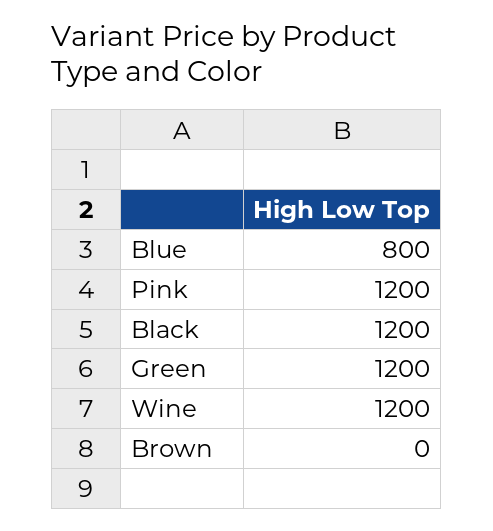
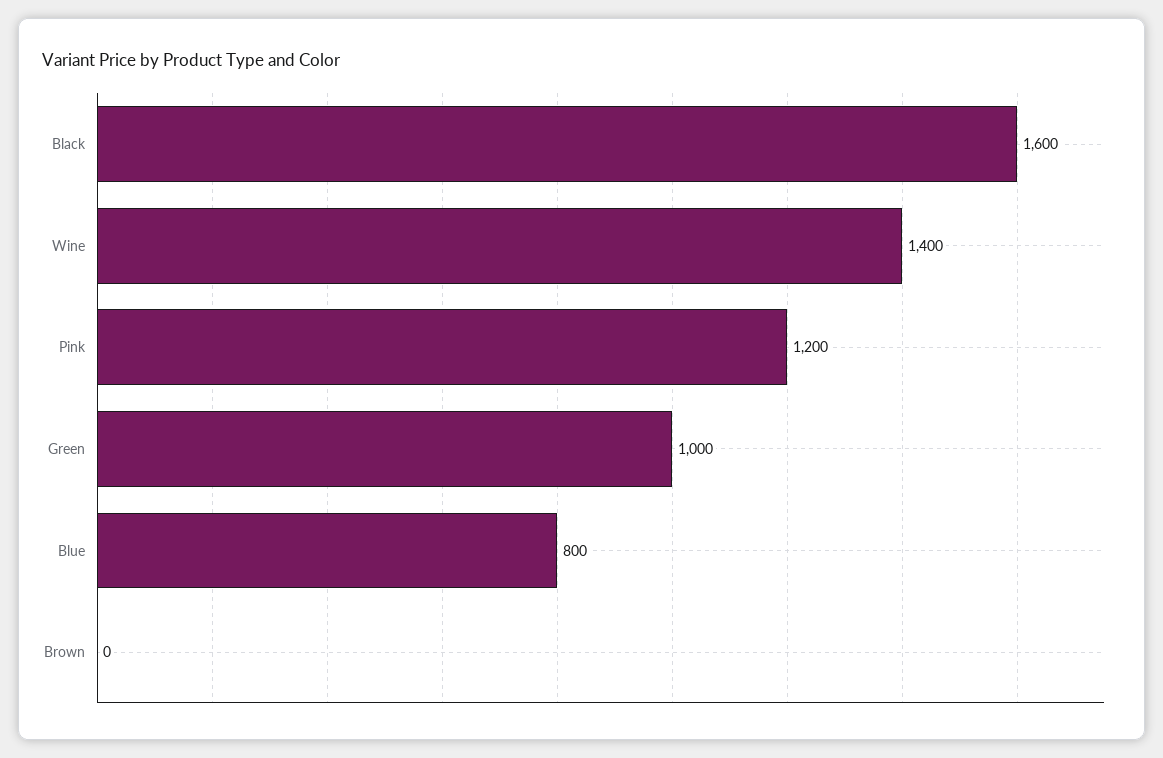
Black: 1200 -> 1600
Green: 1200 -> 1000
Wine: 1200 -> 1400

